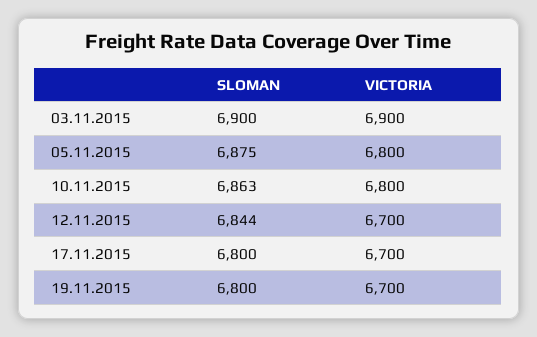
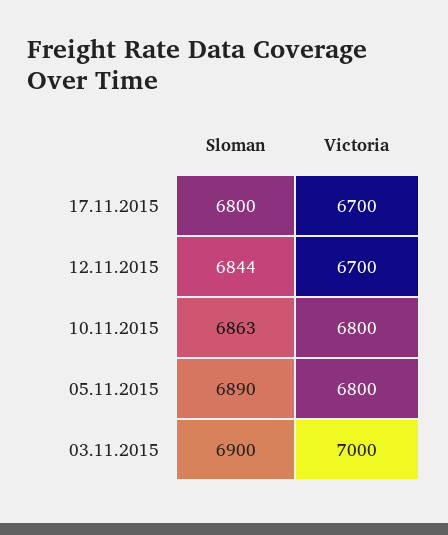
VICTORIA, 03.11.2015: 6900 -> 7000
SLOMAN, 05.11.2015: 6875 -> 6890
SLOMAN, 19.11.2015: 6800 -> none
VICTORIA, 19.11.2015: 6700 -> none

